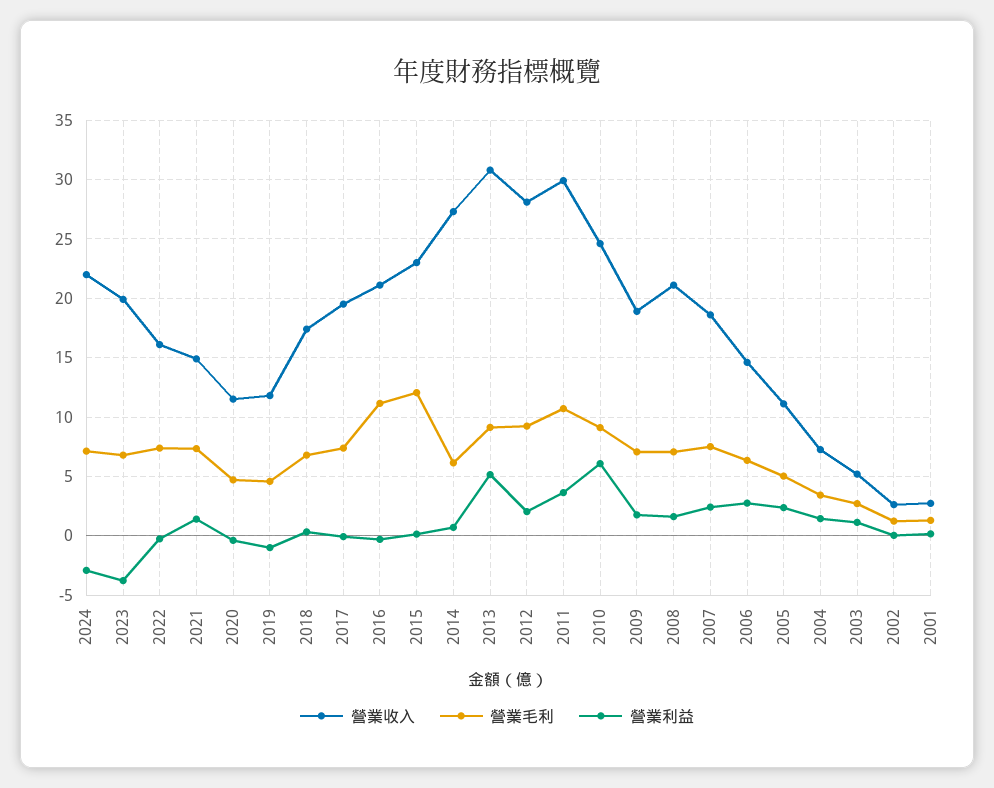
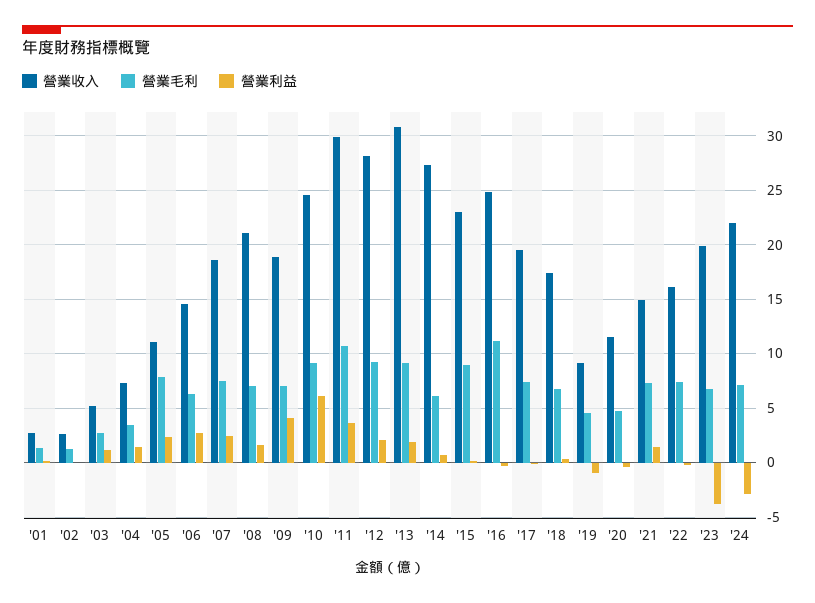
營業收入, 2019: 12 -> 9
營業收入, 2016: 21 -> 25
營業毛利, 2015: 12 -> 9
營業利益, 2013: 5 -> 2
營業利益, 2009: 2 -> 4
營業毛利, 2005: 5 -> 8

